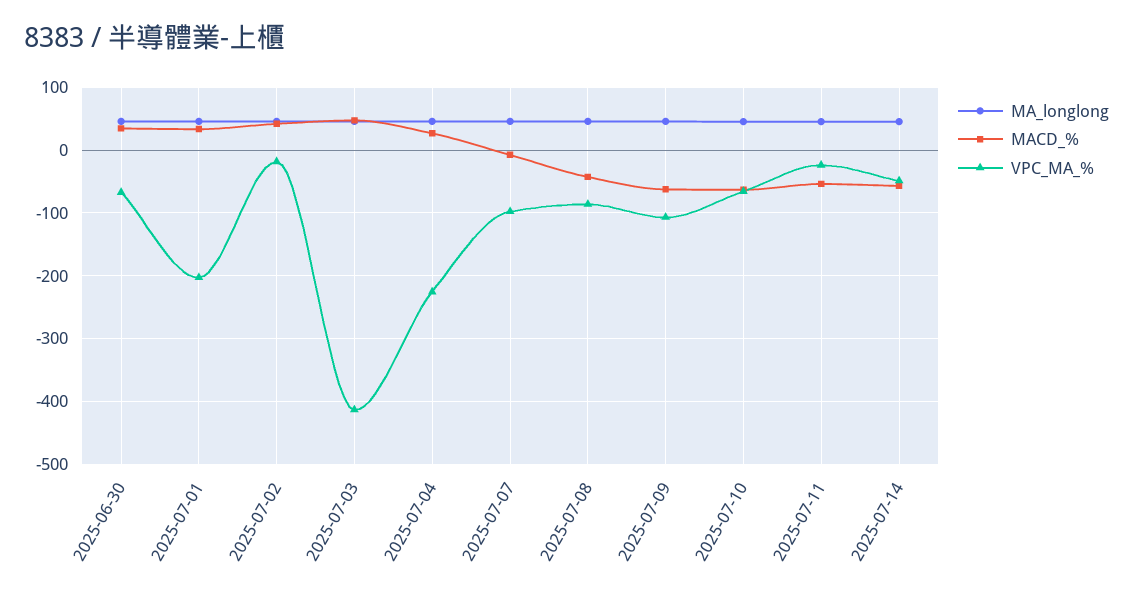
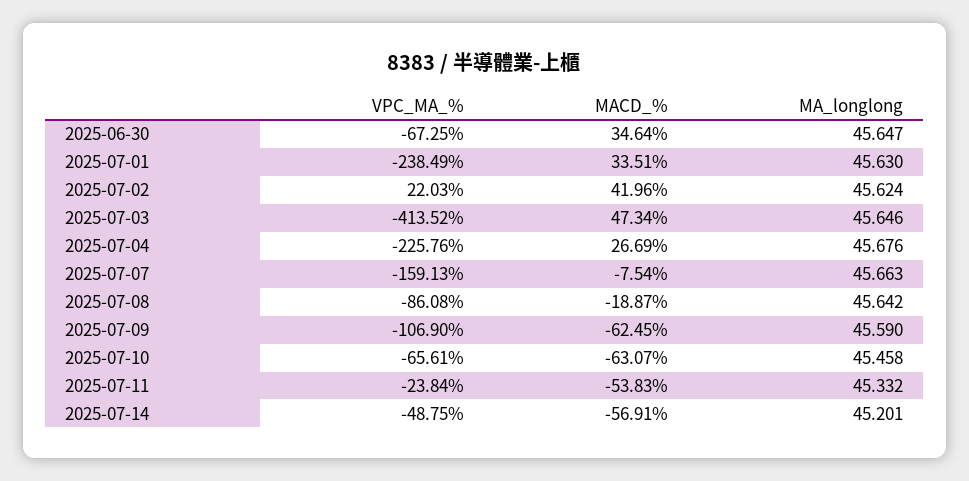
VPC_MA_%, 2025-07-01: -200 -> -238.49
VPC_MA_%, 2025-07-02: -20 -> 22.03
VPC_MA_%, 2025-07-07: -100 -> -159.13
MACD_%, 2025-07-08: -40 -> -18.87

